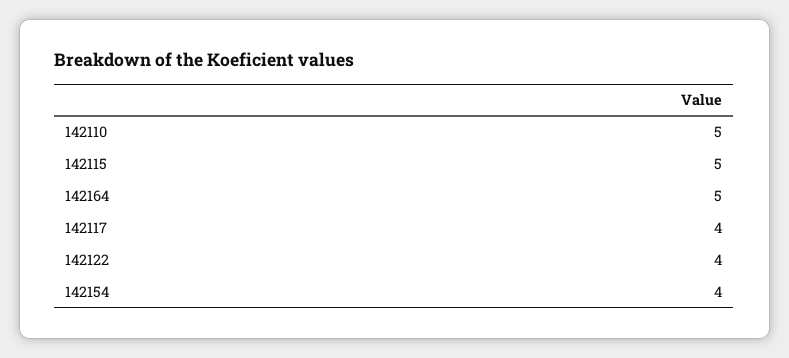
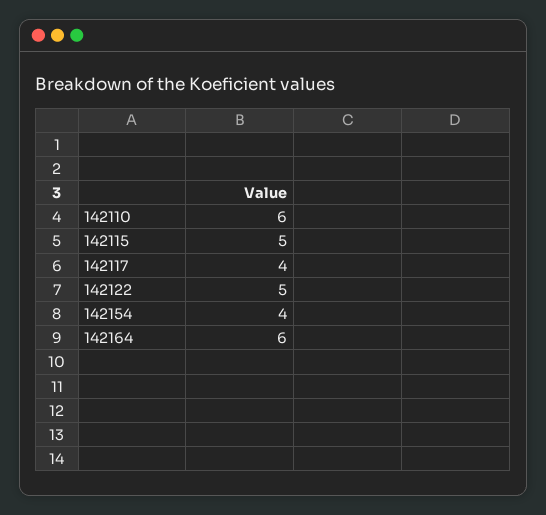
142110: 5 -> 6
142164: 5 -> 6
142122: 4 -> 5

